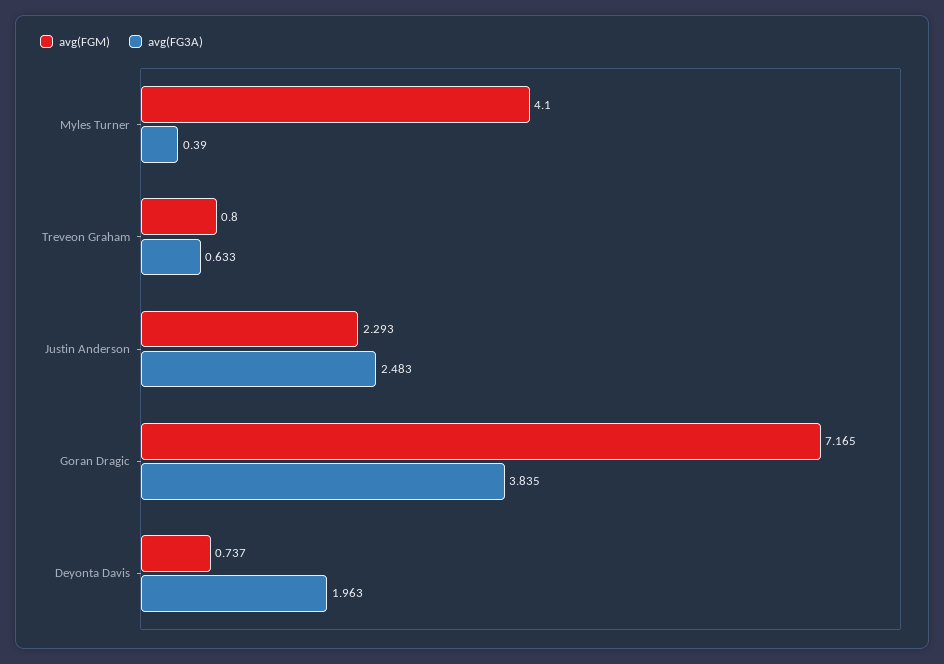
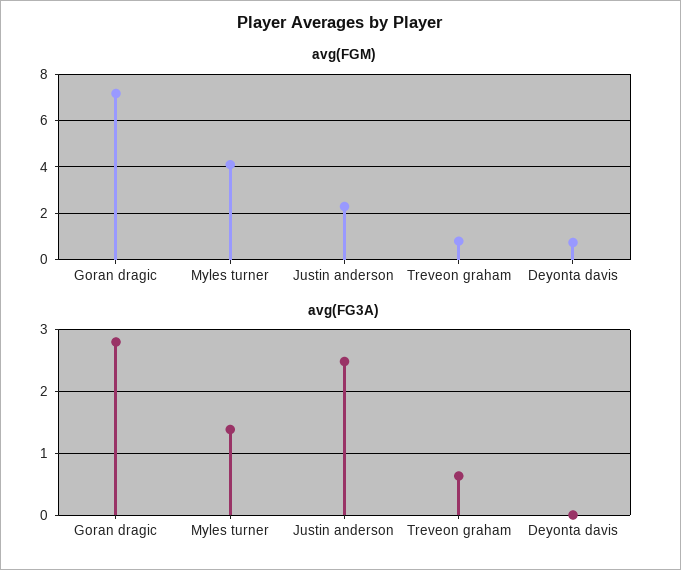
avg(FG3A), Myles Turner: 0.39 -> 1.4
avg(FG3A), Goran Dragic: 3.835 -> 2.8
avg(FG3A), Deyonta Davis: 1.963 -> 0

